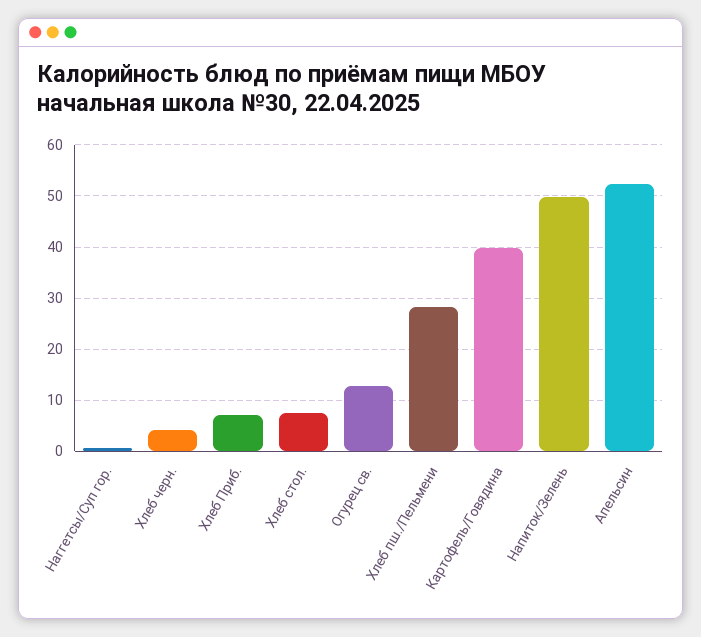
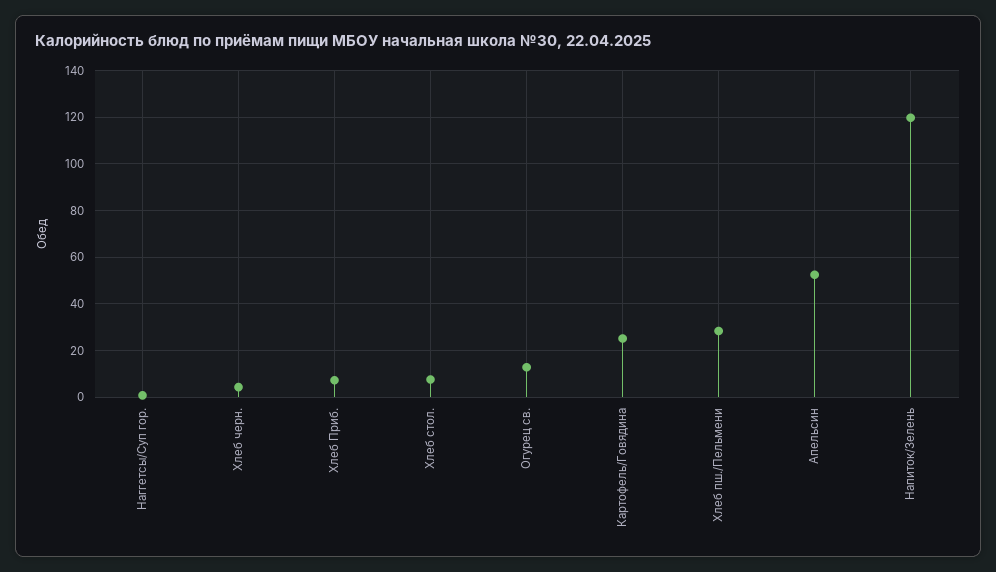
Картофель/Говядина: 40 -> 25
Напиток/Зелень: 50 -> 120

